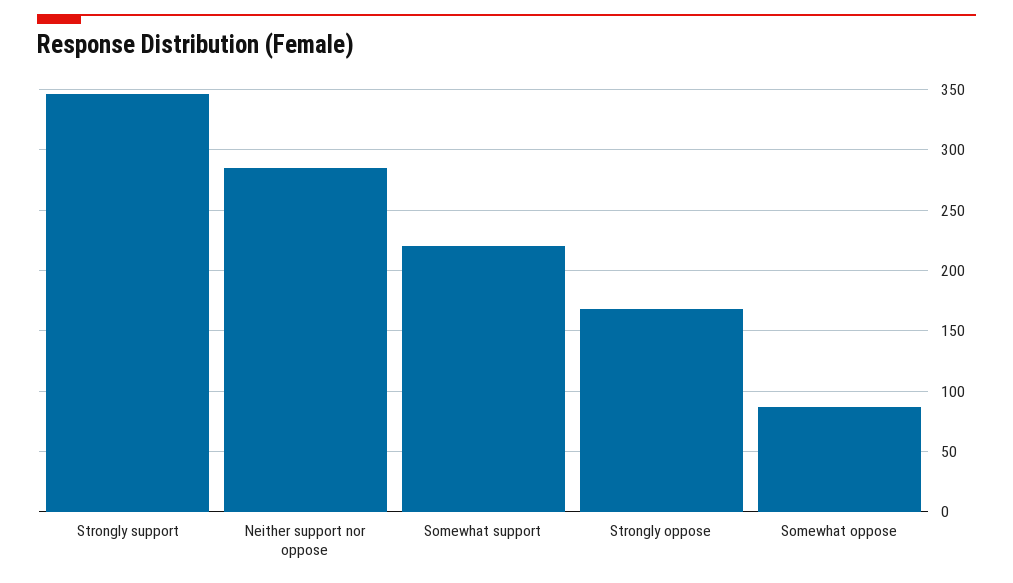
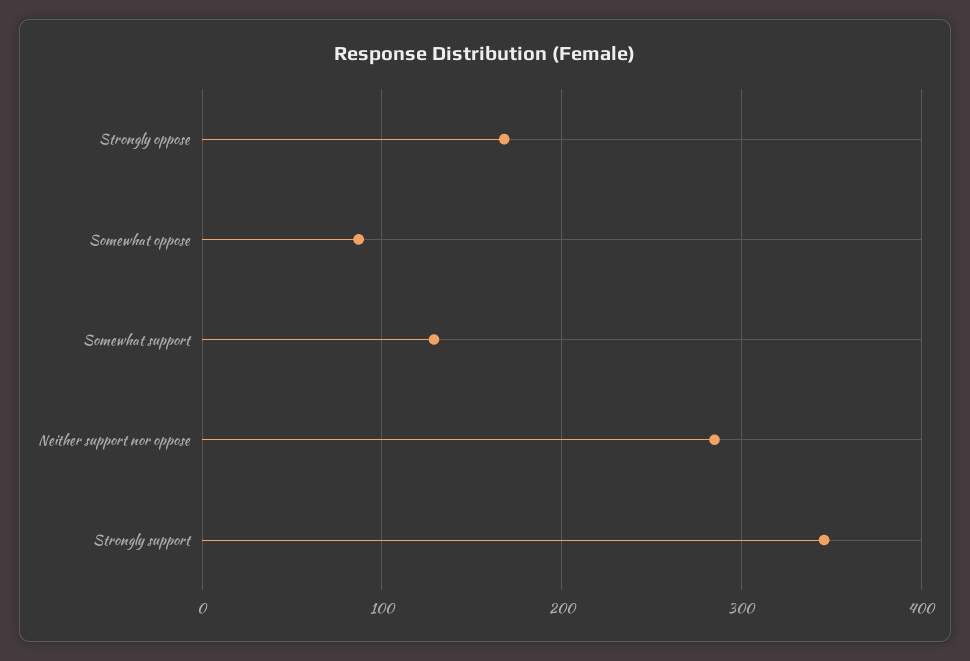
Somewhat support: 220 -> 130

